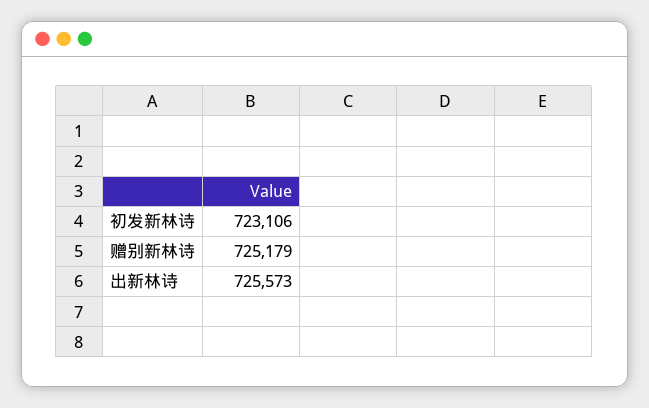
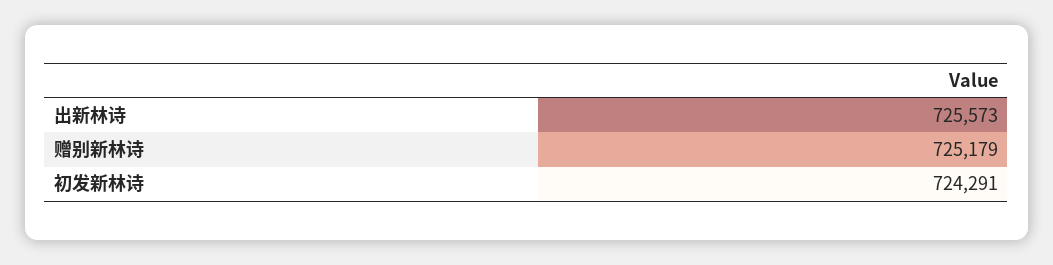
初发新林诗: 723106 -> 724291

